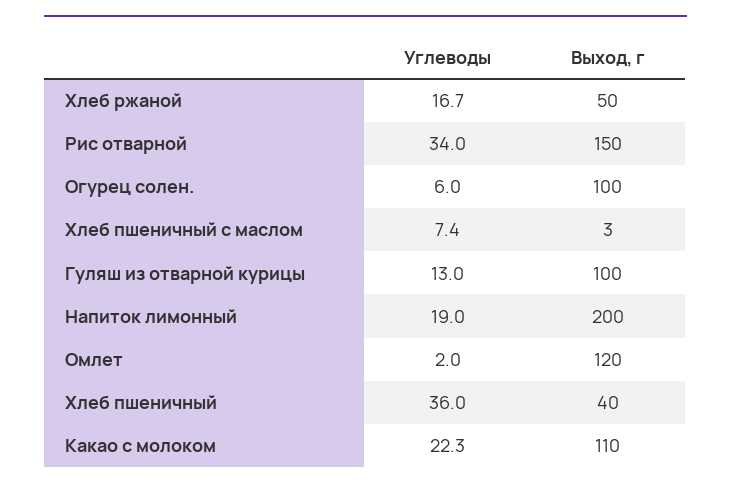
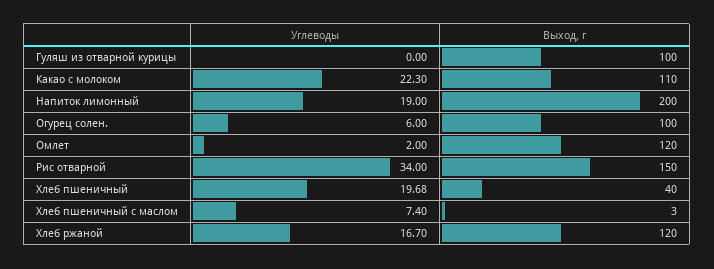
Выход, г, Хлеб ржаной: 50 -> 120
Углеводы, Гуляш из отварной курицы: 13 -> 0
Углеводы, Хлеб пшеничный: 36 -> 19.68

